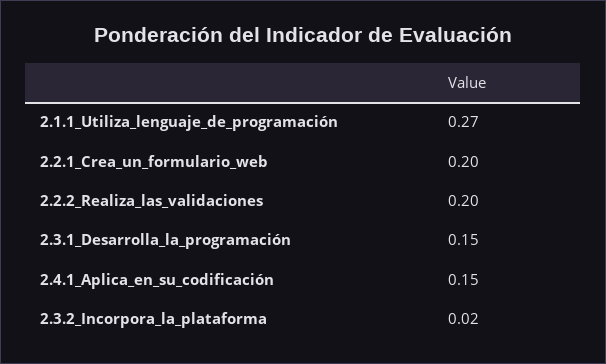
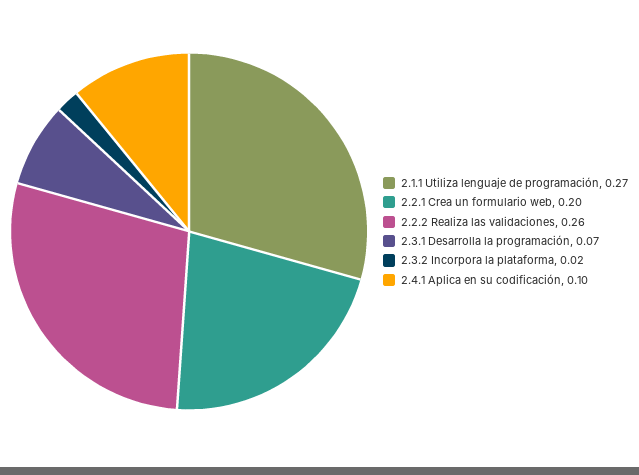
2.2.2_Realiza_las_validaciones: 0.2 -> 0.26
2.3.1_Desarrolla_la_programación: 0.15 -> 0.07
2.4.1_Aplica_en_su_codificación: 0.15 -> 0.1

